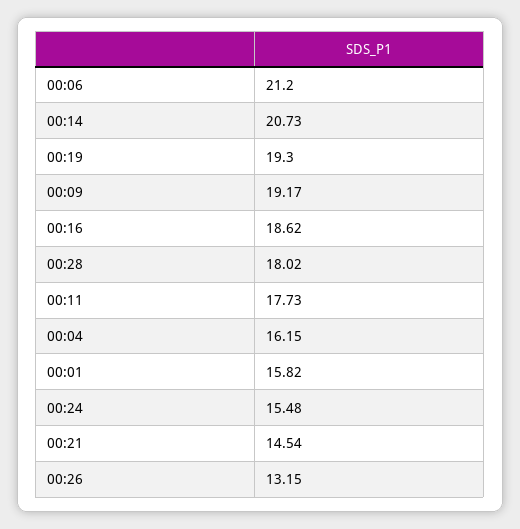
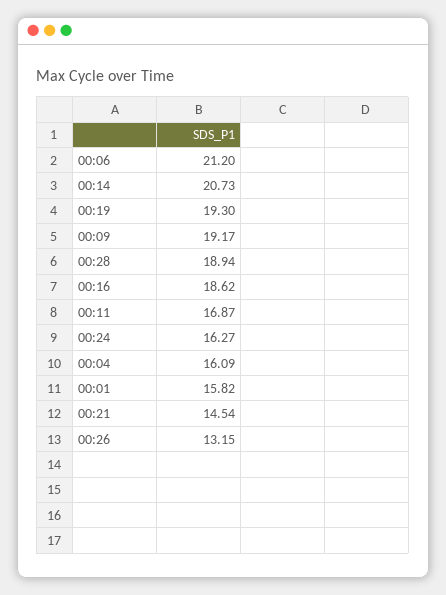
00:28: 18.02 -> 18.94
00:11: 17.73 -> 16.87
00:04: 16.15 -> 16.09
00:24: 15.48 -> 16.27

